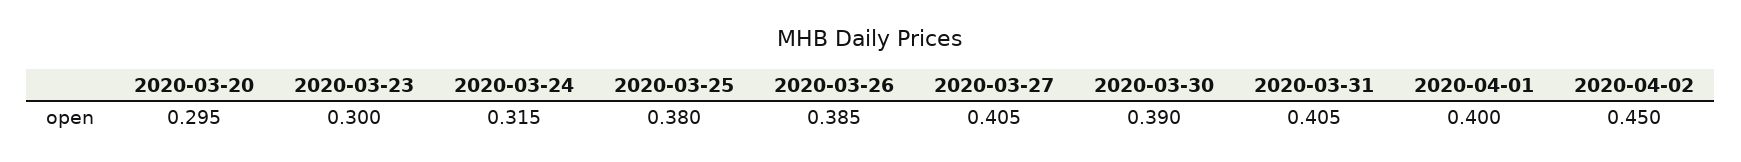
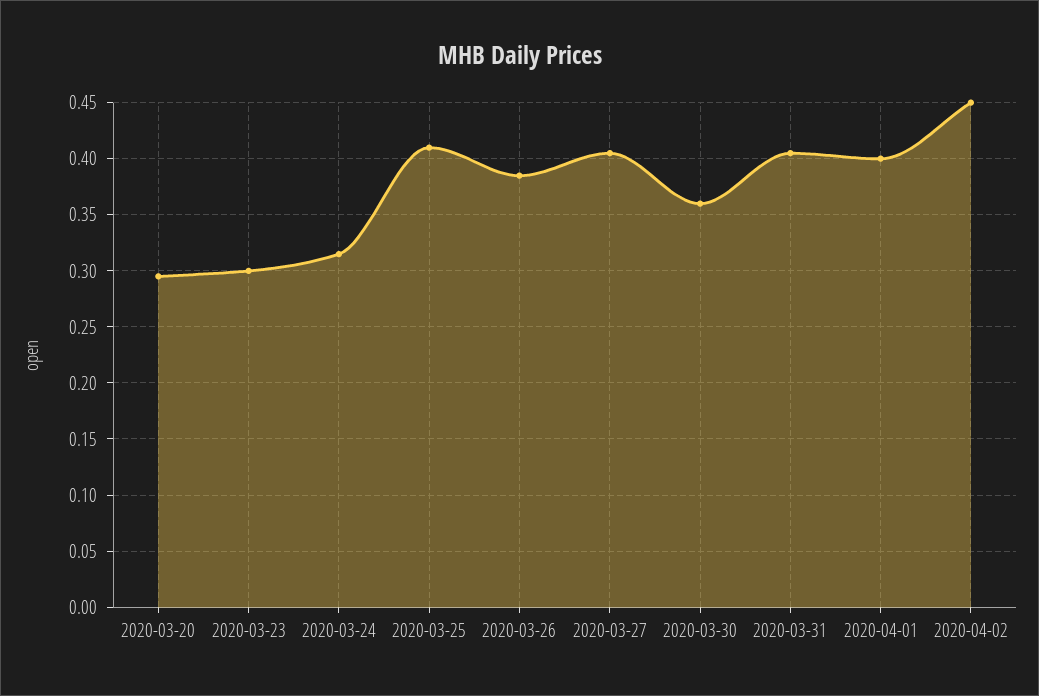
2020-03-25: 0.38 -> 0.41
2020-03-30: 0.39 -> 0.36

